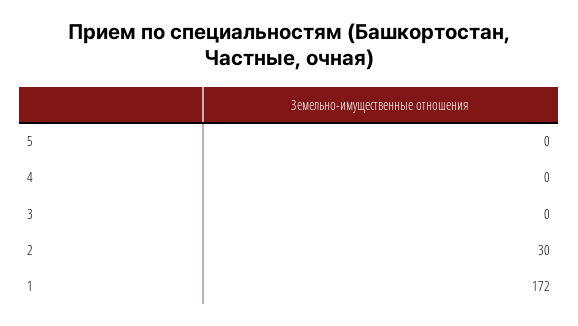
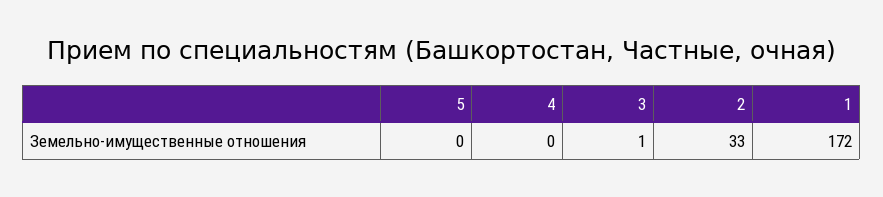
3: 0 -> 1
2: 30 -> 33

